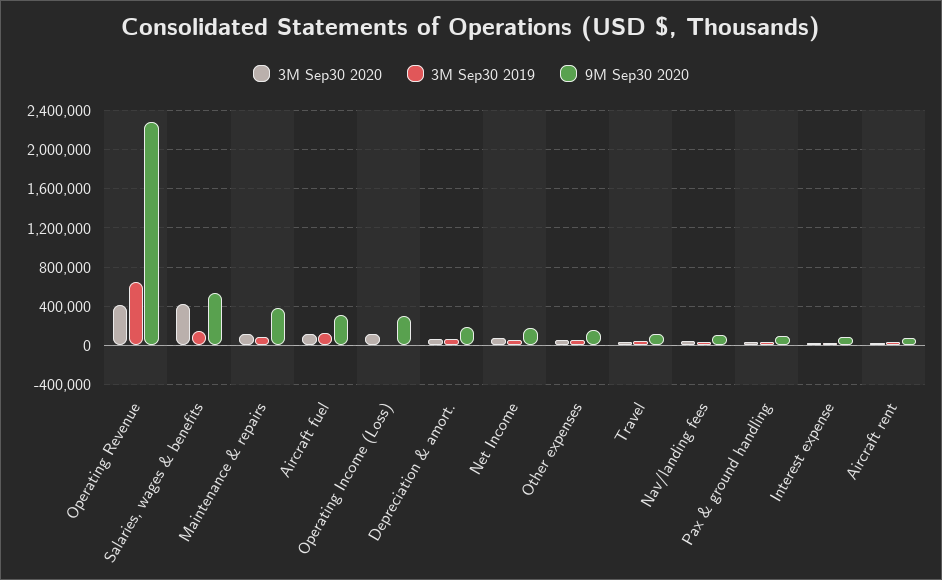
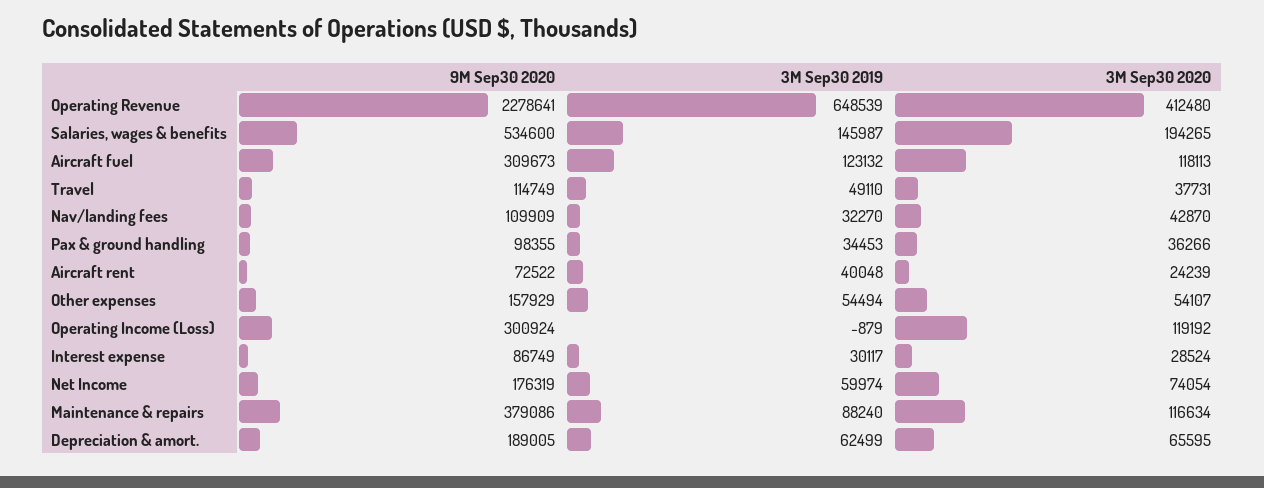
3M Sep30 2020, Salaries, wages & benefits: 400000 -> 194265

